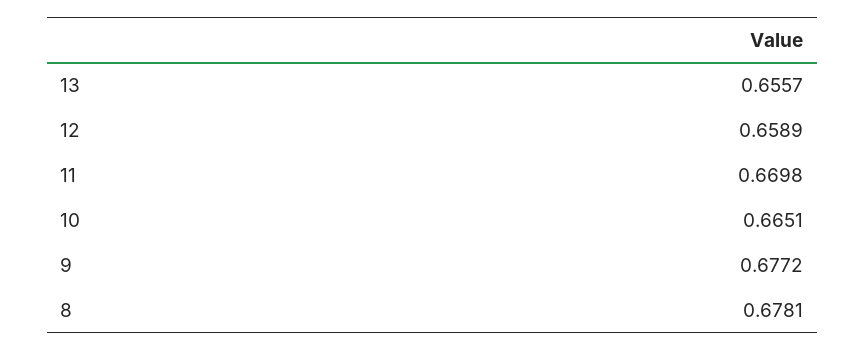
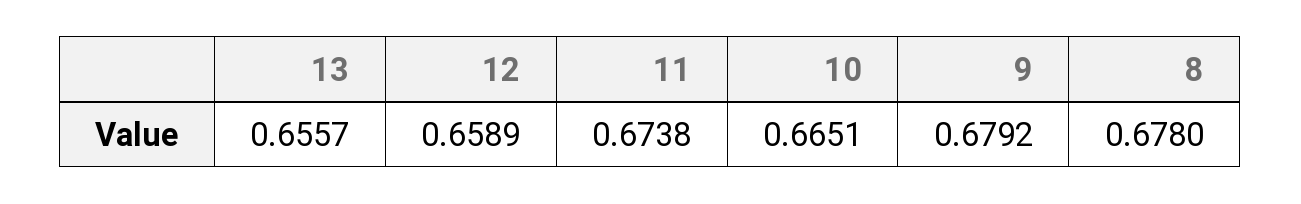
11: 0.6698 -> 0.6738
9: 0.6772 -> 0.6792
8: 0.6781 -> 0.678

